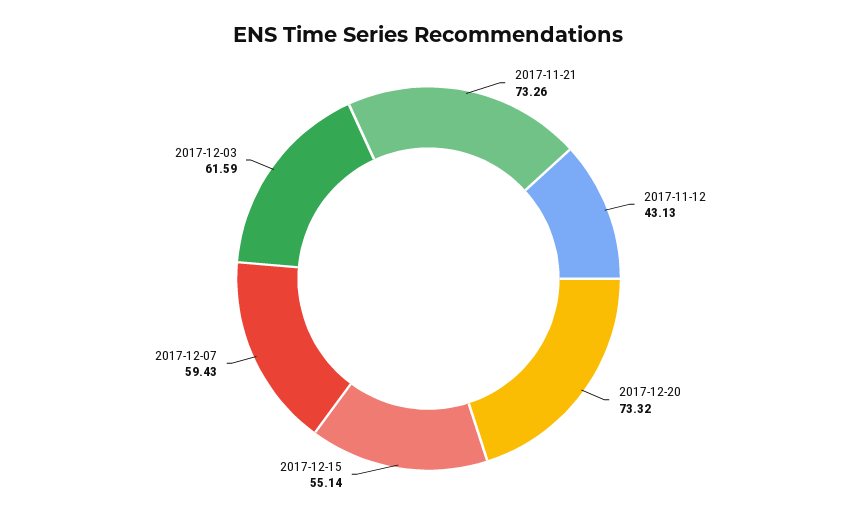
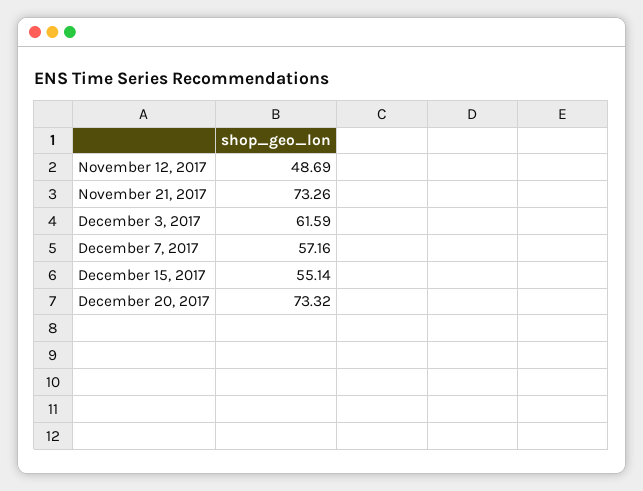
2017-11-12: 43.13 -> 48.69
2017-12-07: 59.43 -> 57.16

